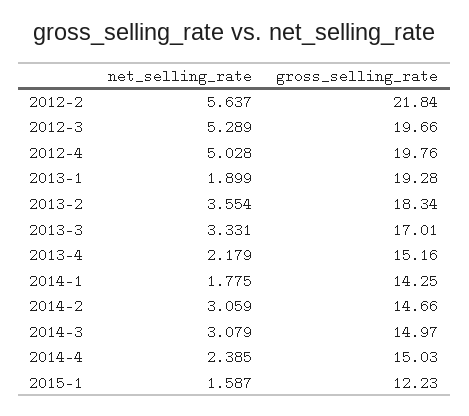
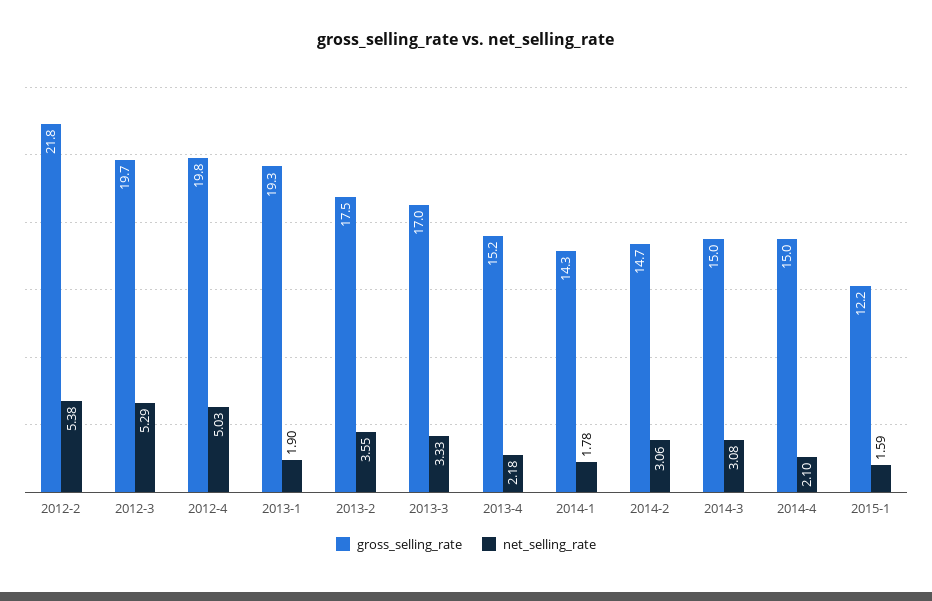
net_selling_rate, 2012-2: 5.637 -> 5.38
gross_selling_rate, 2013-2: 18.34 -> 17.5
net_selling_rate, 2014-4: 2.385 -> 2.1

